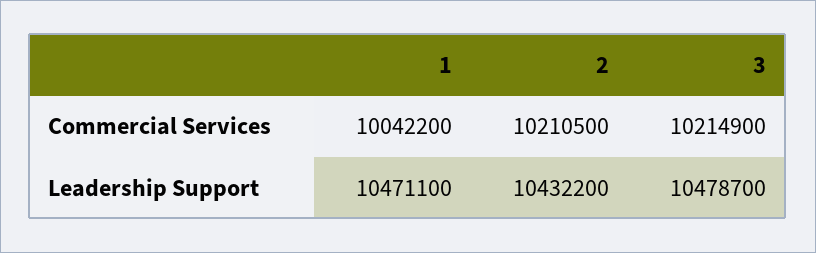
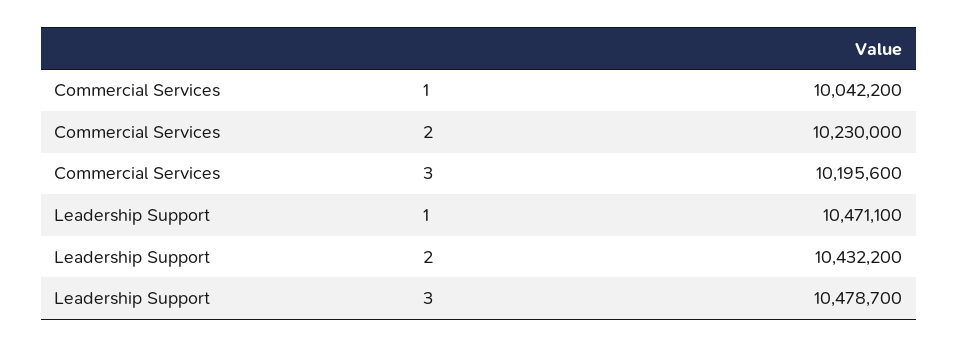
2, Commercial Services: 10210500 -> 10230000
3, Commercial Services: 10214900 -> 10195600

